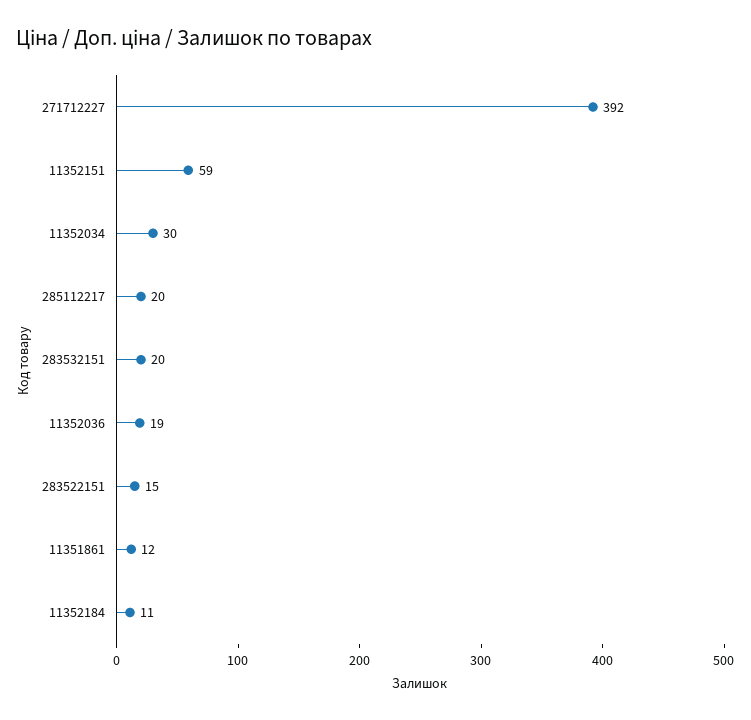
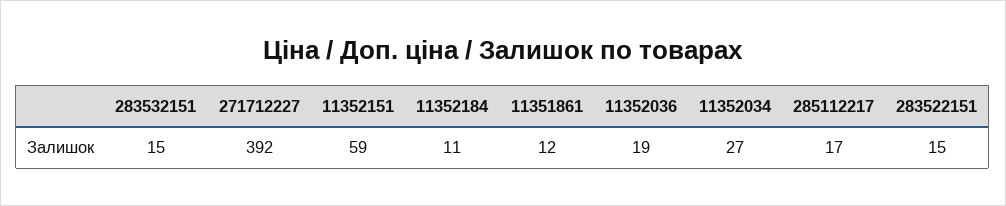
11352034: 30 -> 27
285112217: 20 -> 17
283532151: 20 -> 15

